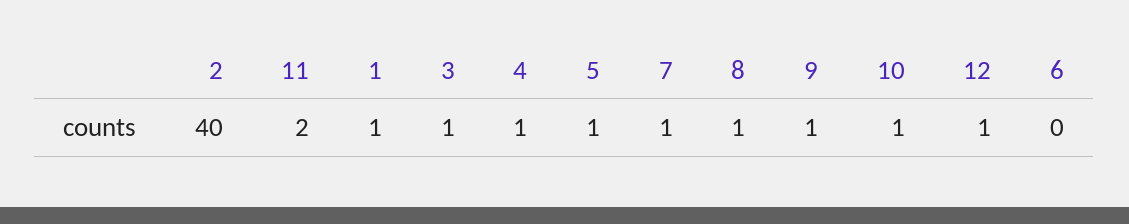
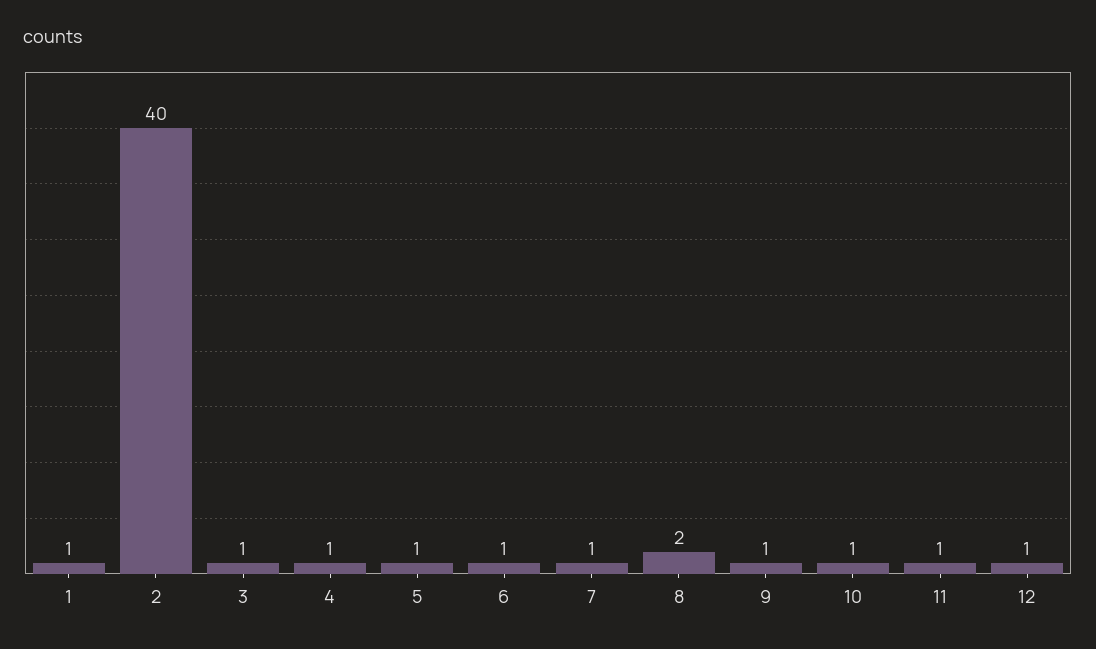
11: 2 -> 1
8: 1 -> 2
6: 0 -> 1

